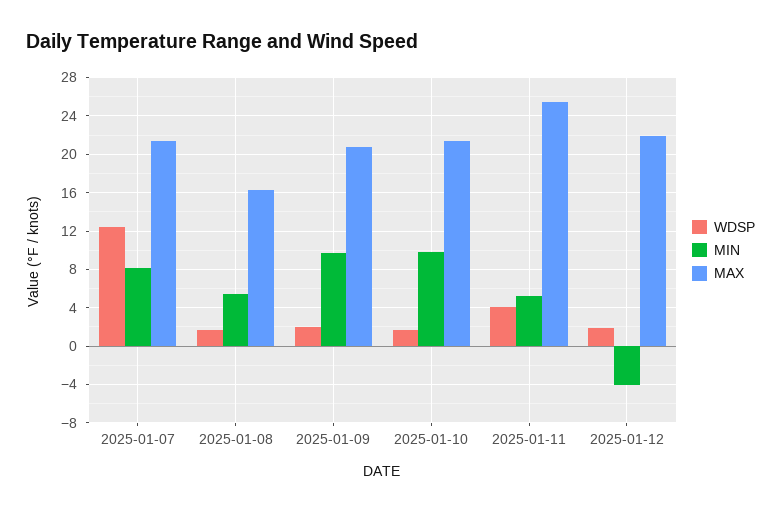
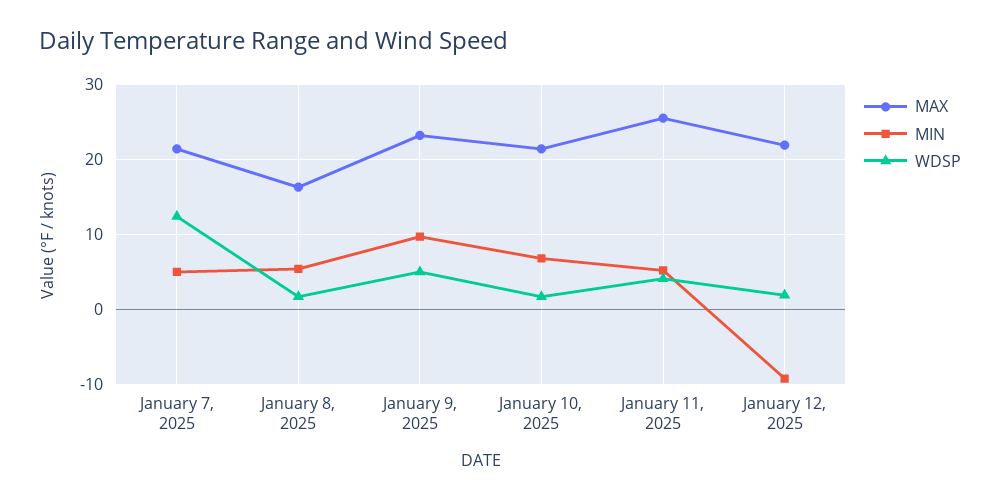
MIN, 2025-01-07: 8 -> 5
WDSP, 2025-01-09: 2 -> 5
MAX, 2025-01-09: 21 -> 23
MIN, 2025-01-10: 10 -> 7
MIN, 2025-01-12: -4 -> -9

